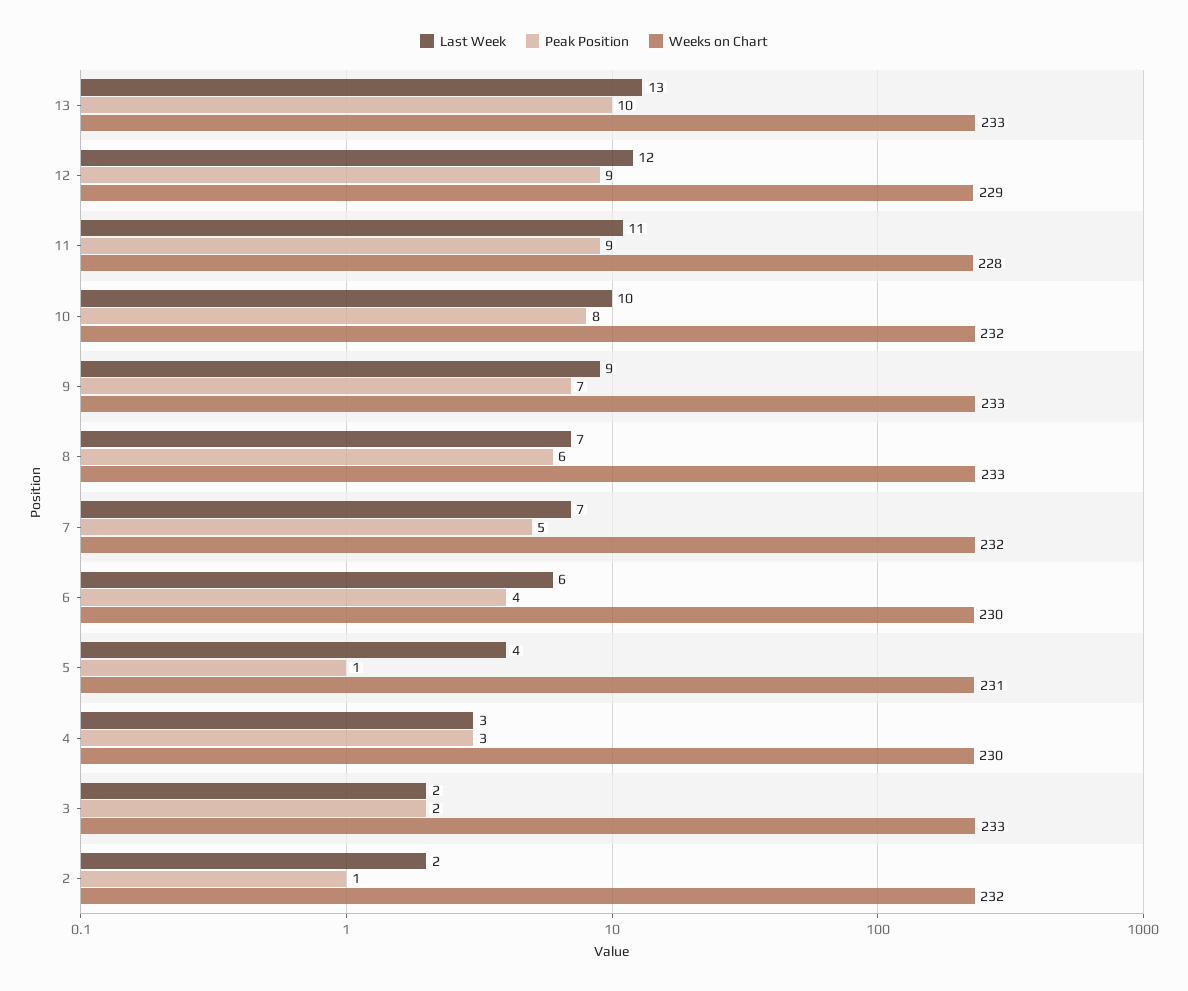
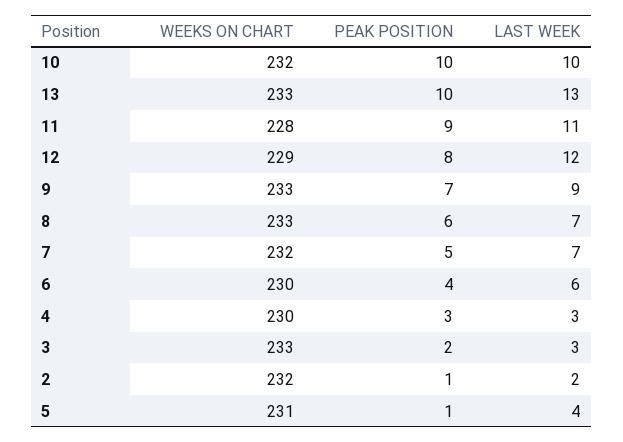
Peak Position, 12: 9 -> 8
Peak Position, 10: 8 -> 10
Last Week, 3: 2 -> 3

